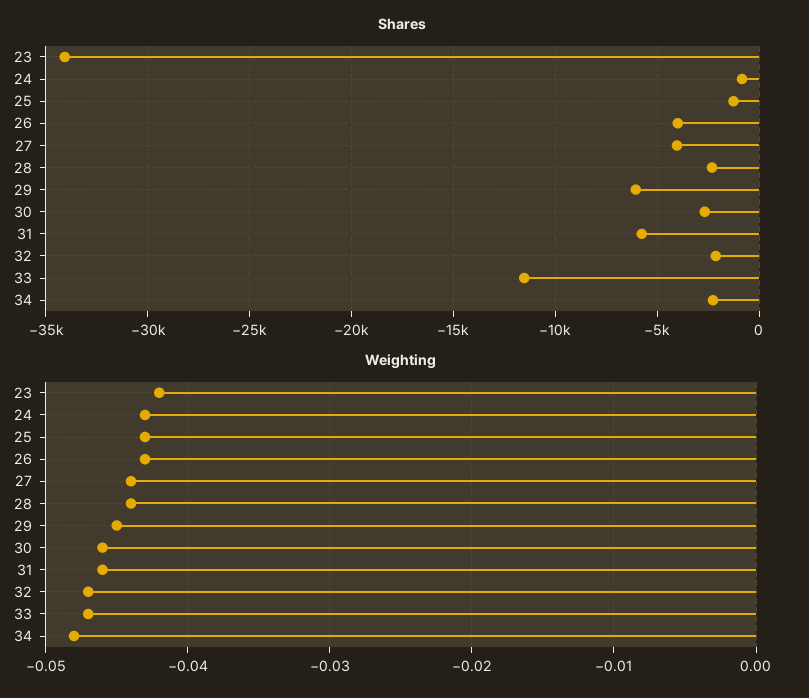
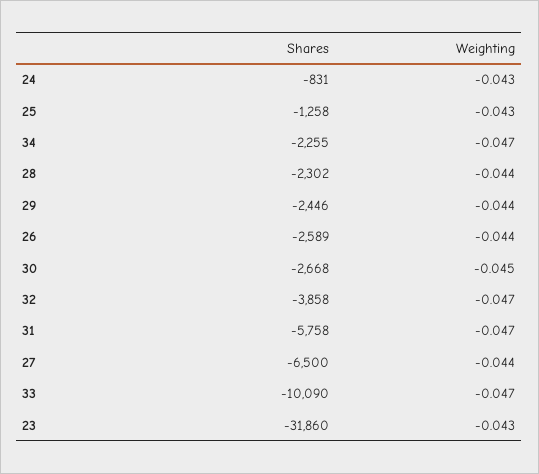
Shares, 23: -34000 -> -31860
Shares, 26: -4000 -> -2589
Shares, 27: -4000 -> -6500
Shares, 29: -6000 -> -2446
Shares, 32: -2000 -> -3858
Shares, 33: -11500 -> -10090
Weighting, 23: -0.042 -> -0.043
Weighting, 26: -0.043 -> -0.044
Weighting, 29: -0.045 -> -0.044
Weighting, 30: -0.046 -> -0.045
Weighting, 31: -0.046 -> -0.047
Weighting, 34: -0.048 -> -0.047

